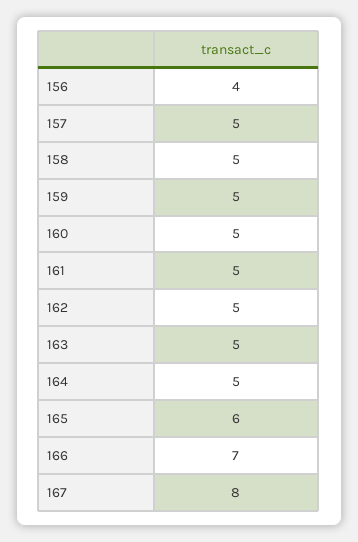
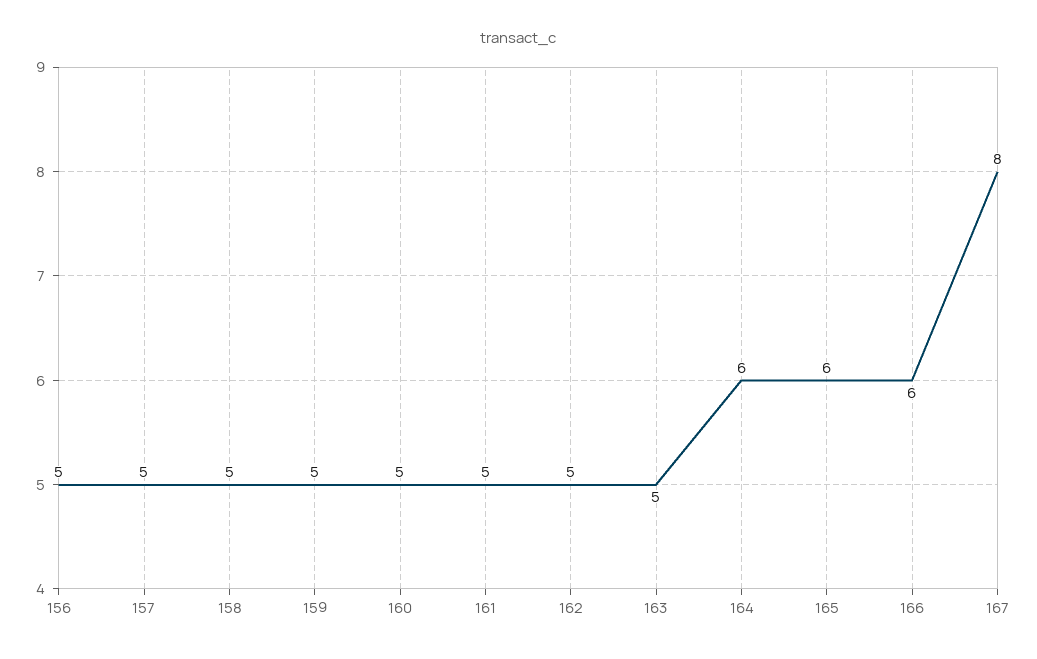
156: 4 -> 5
164: 5 -> 6
166: 7 -> 6

